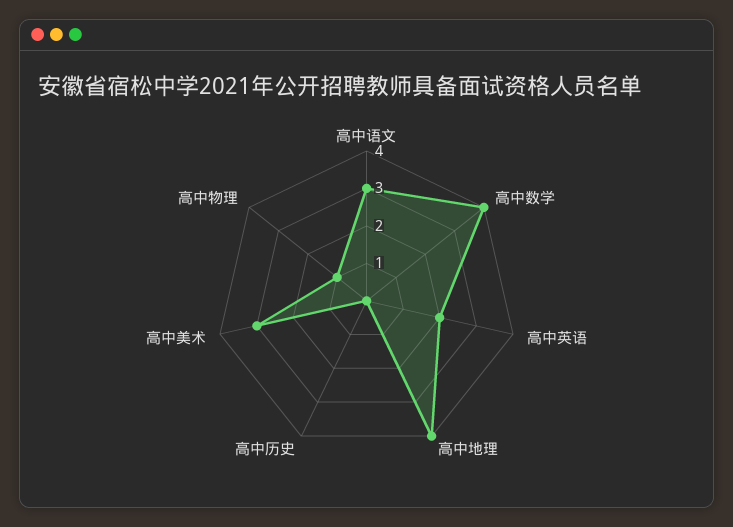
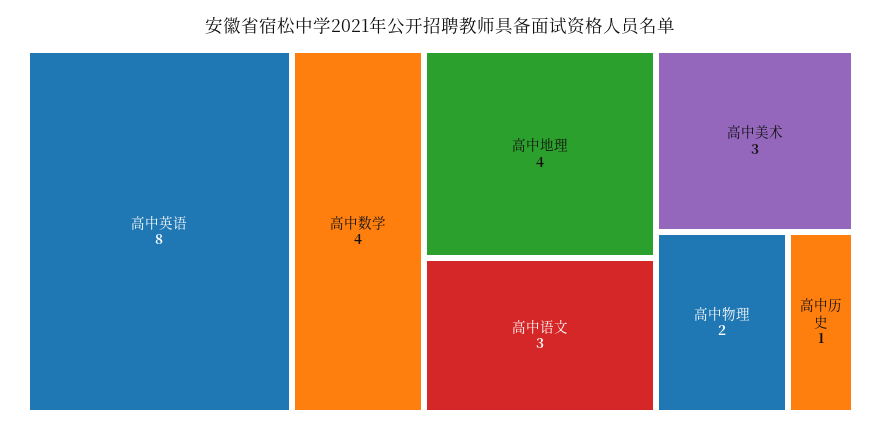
高中英语: 2 -> 8
高中历史: 0 -> 1
高中物理: 1 -> 2

